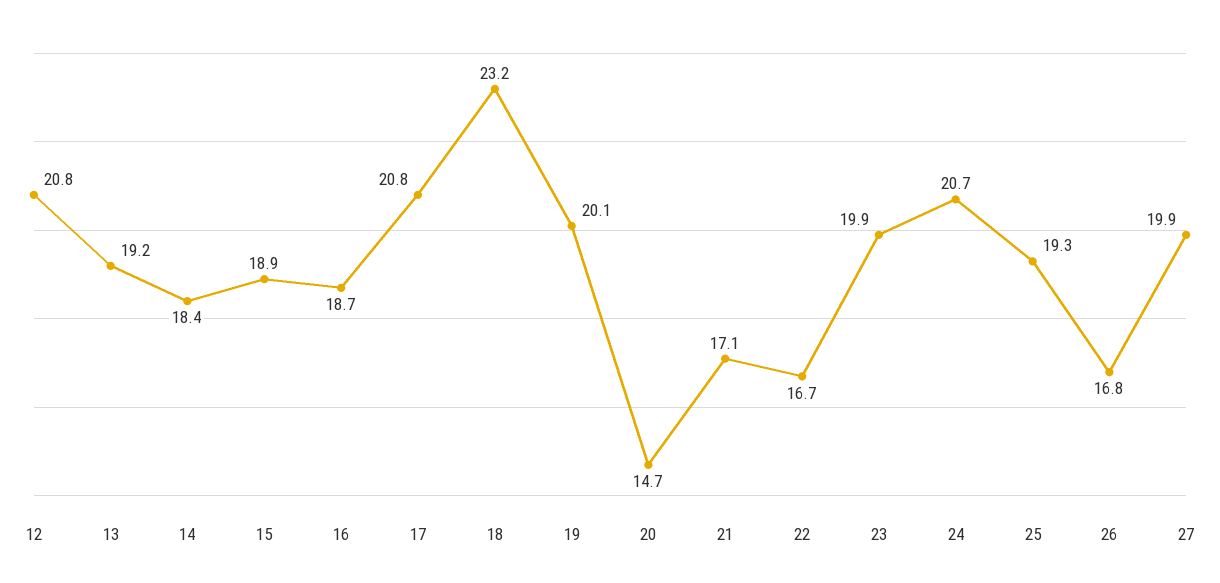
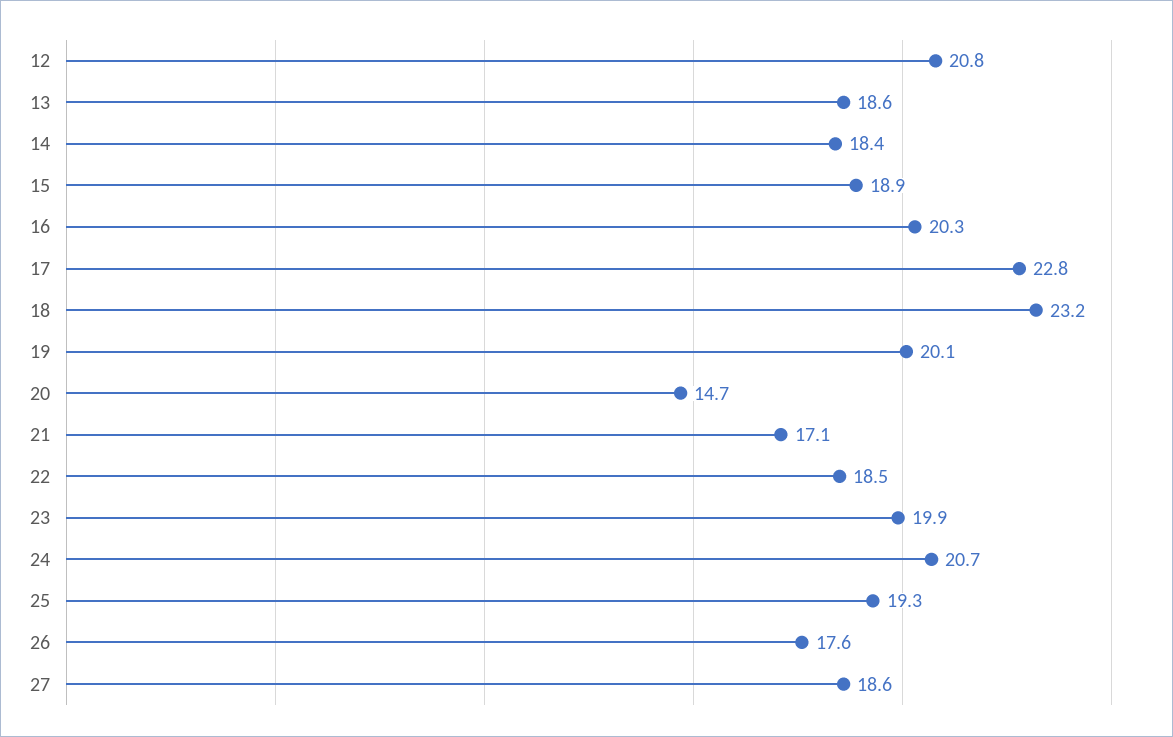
13: 19.2 -> 18.6
16: 18.7 -> 20.3
17: 20.8 -> 22.8
22: 16.7 -> 18.5
26: 16.8 -> 17.6
27: 19.9 -> 18.6

